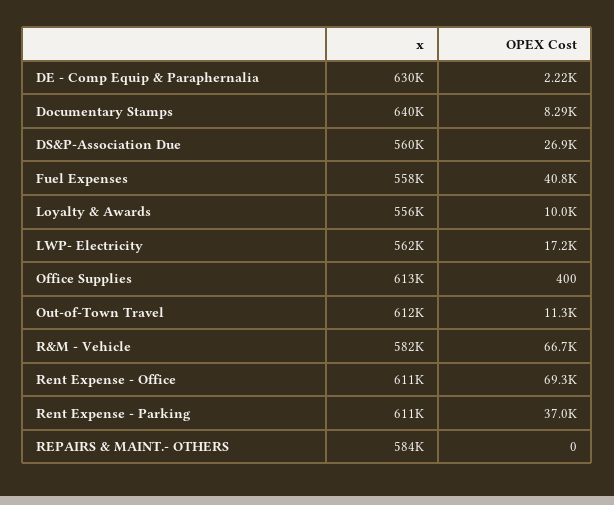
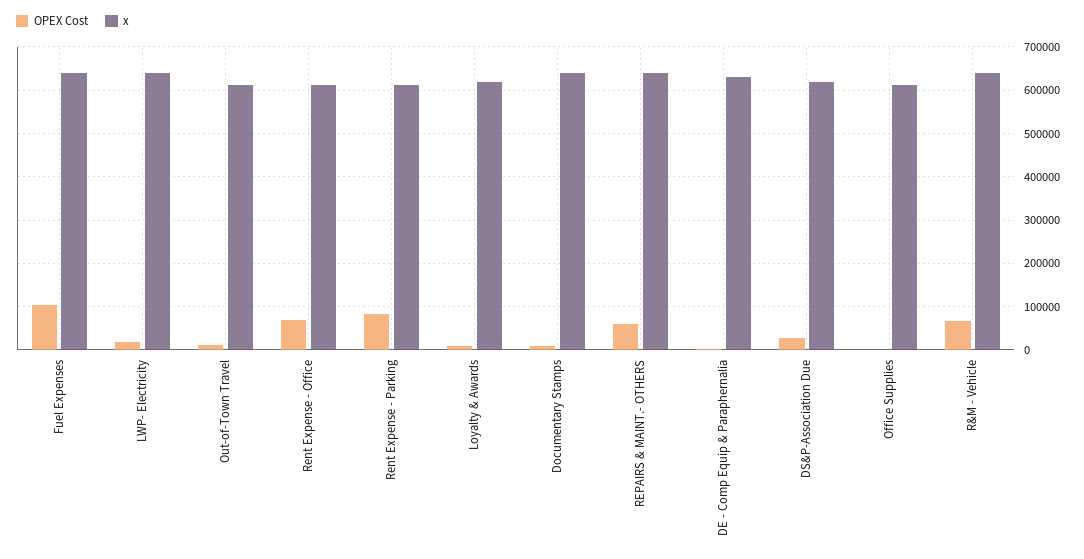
x, DS&P-Association Due: 560000 -> 620000
x, Fuel Expenses: 558000 -> 640000
OPEX Cost, Fuel Expenses: 40800 -> 100000
x, Loyalty & Awards: 556000 -> 620000
x, LWP- Electricity: 562000 -> 640000
x, R&M - Vehicle: 582000 -> 640000
OPEX Cost, Rent Expense - Parking: 37000 -> 80000
x, REPAIRS & MAINT.- OTHERS: 584000 -> 640000
OPEX Cost, REPAIRS & MAINT.- OTHERS: 0 -> 60000

